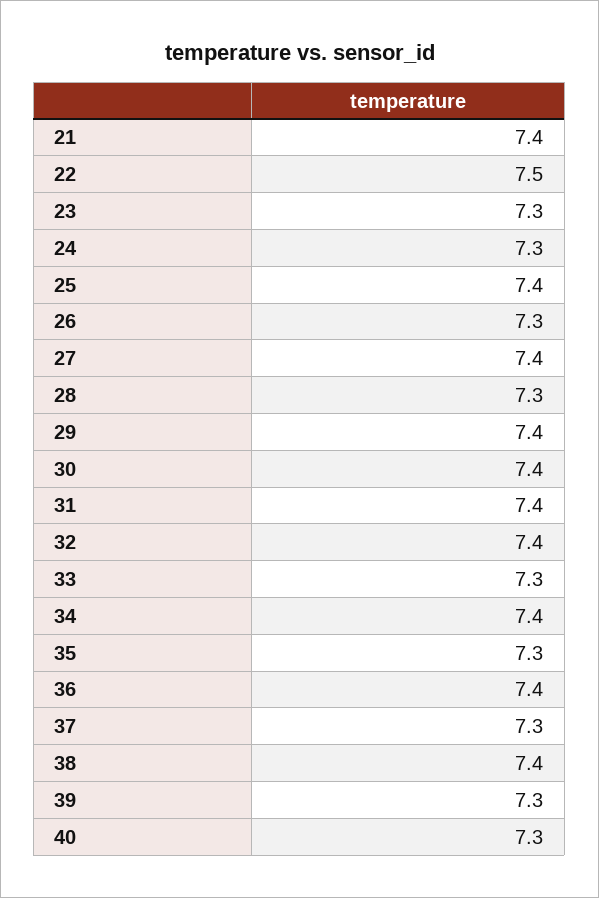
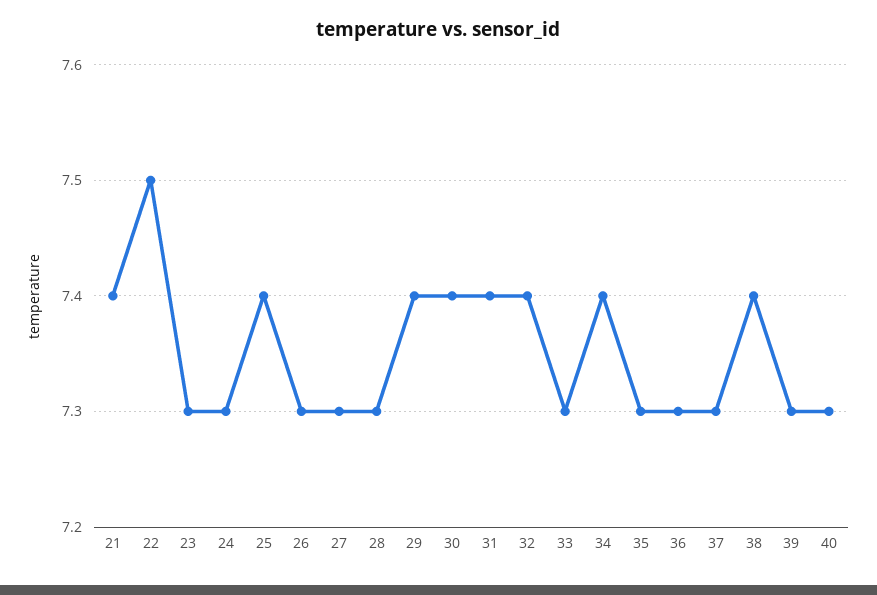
27: 7.4 -> 7.3
36: 7.4 -> 7.3

